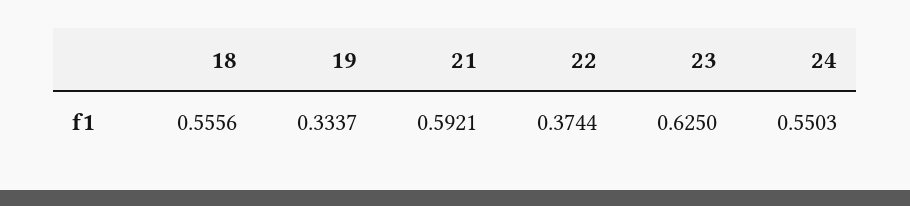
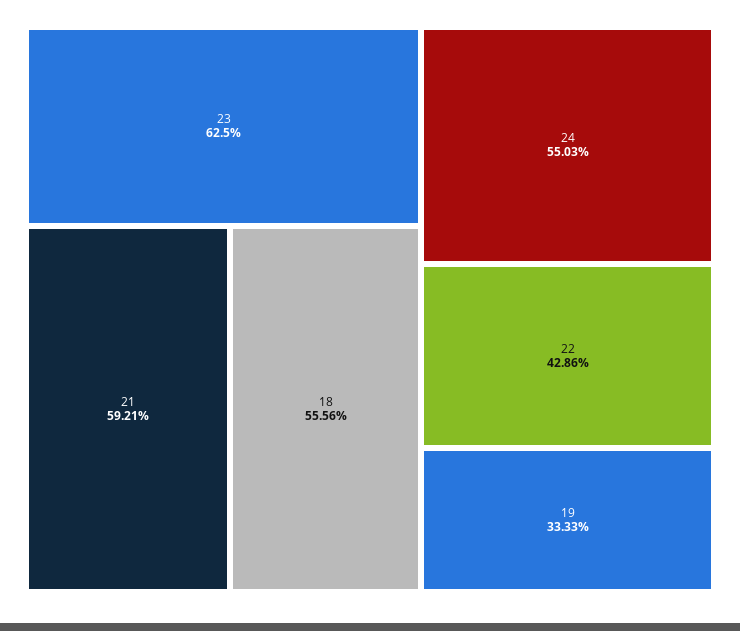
19: 0.3337 -> 0.3333
22: 0.3744 -> 0.4286

